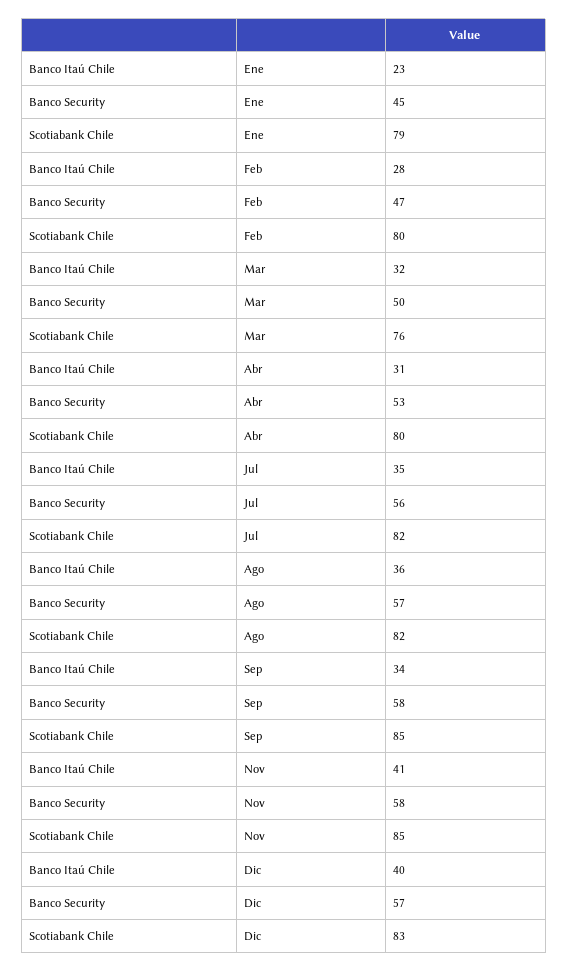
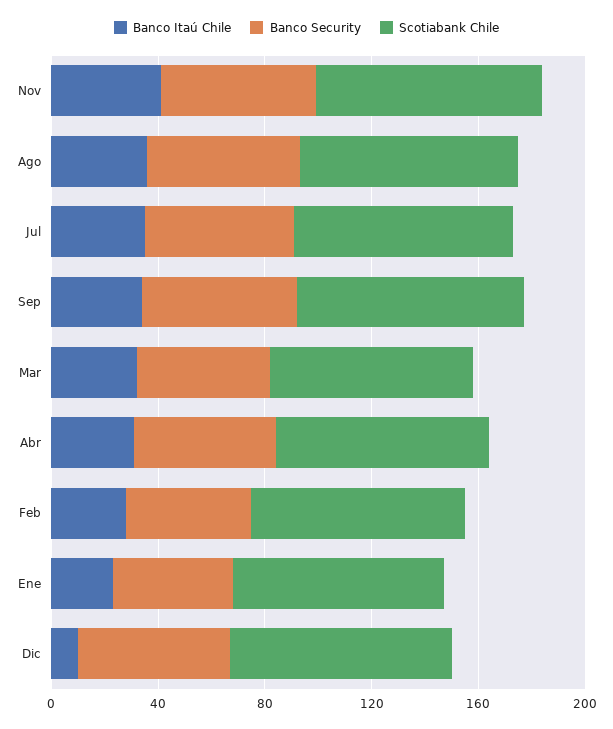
Banco Itaú Chile, Dic: 40 -> 10

